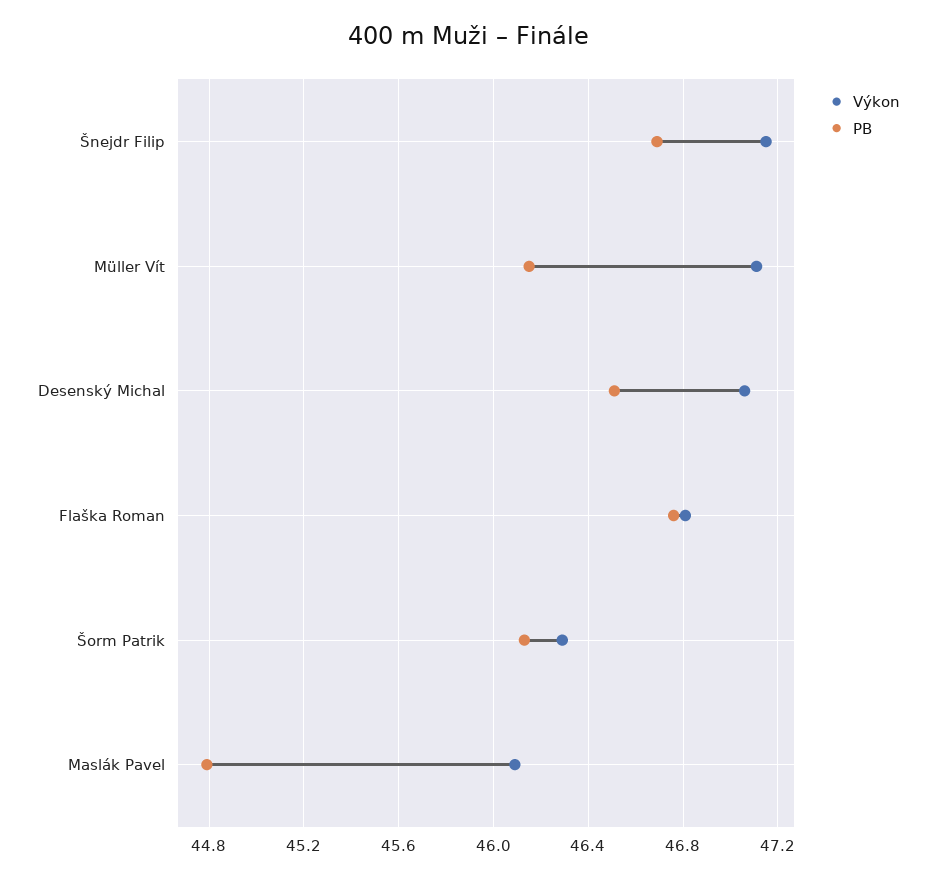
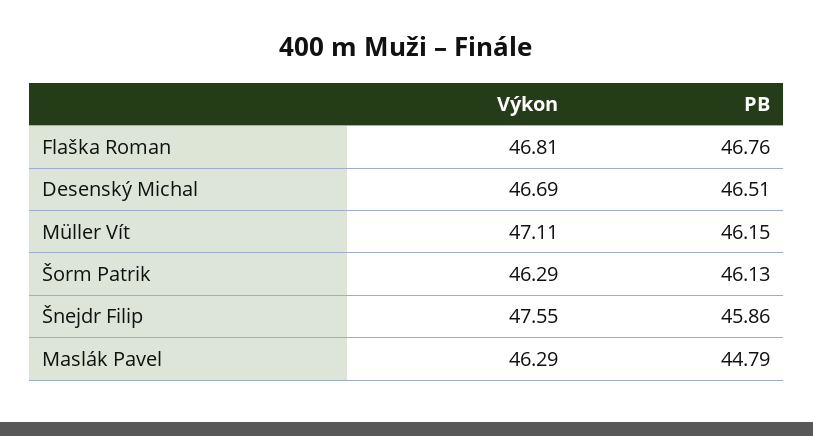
Výkon, Šnejdr Filip: 47.15 -> 47.55
PB, Šnejdr Filip: 46.7 -> 45.86
Výkon, Desenský Michal: 47.05 -> 46.69
Výkon, Maslák Pavel: 46.1 -> 46.29

